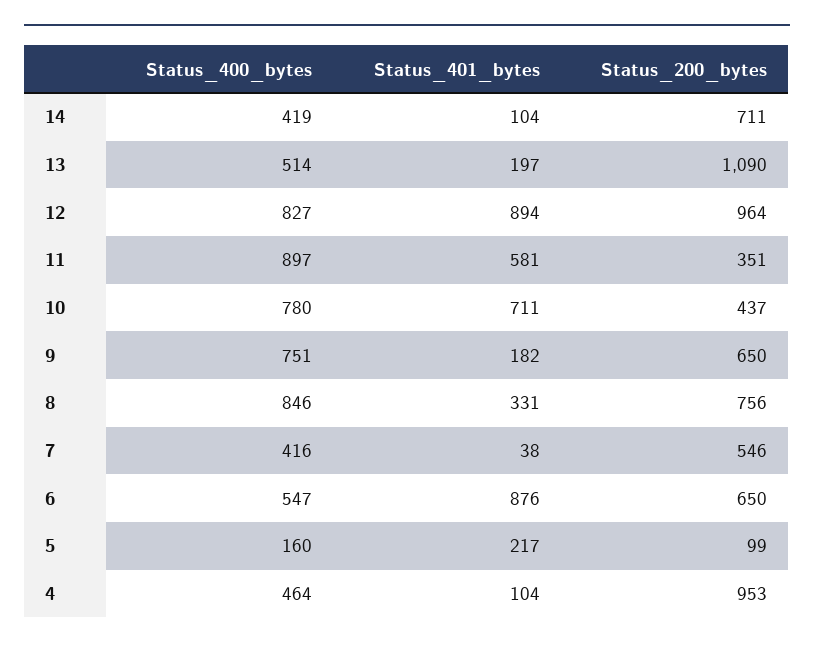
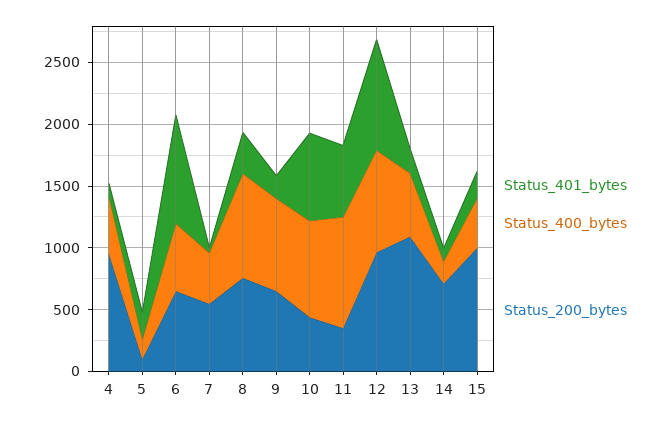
Status_400_bytes, 14: 419 -> 200
Status_401_bytes, 15: none -> 200
Status_400_bytes, 15: none -> 400
Status_200_bytes, 15: none -> 1000

